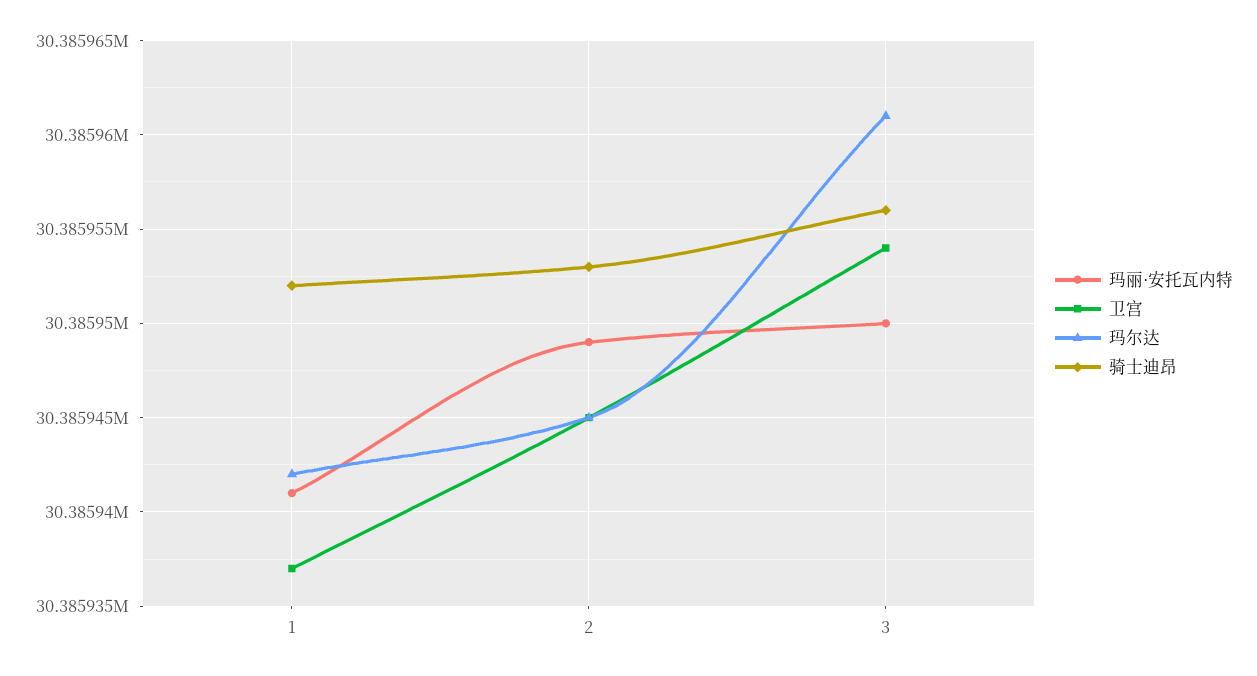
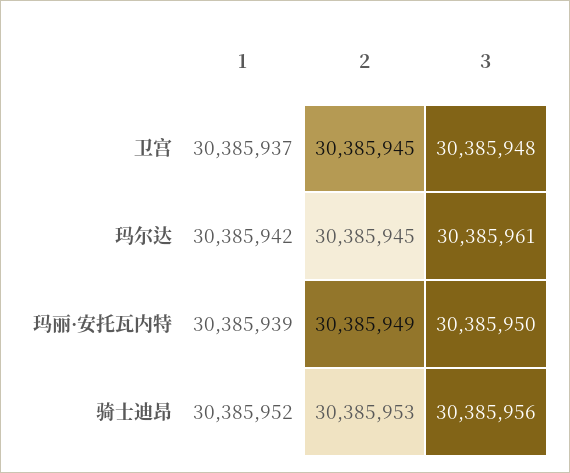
玛丽·安托瓦内特, 1: 30385941 -> 30385939
卫宫, 3: 30385954 -> 30385948

